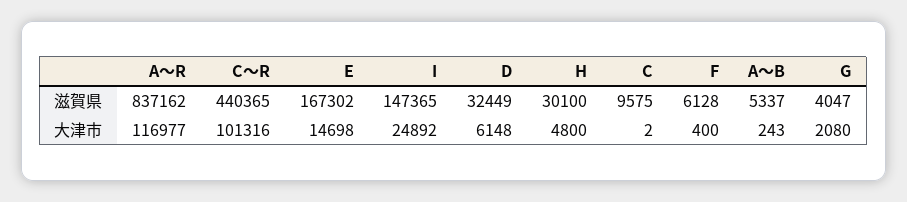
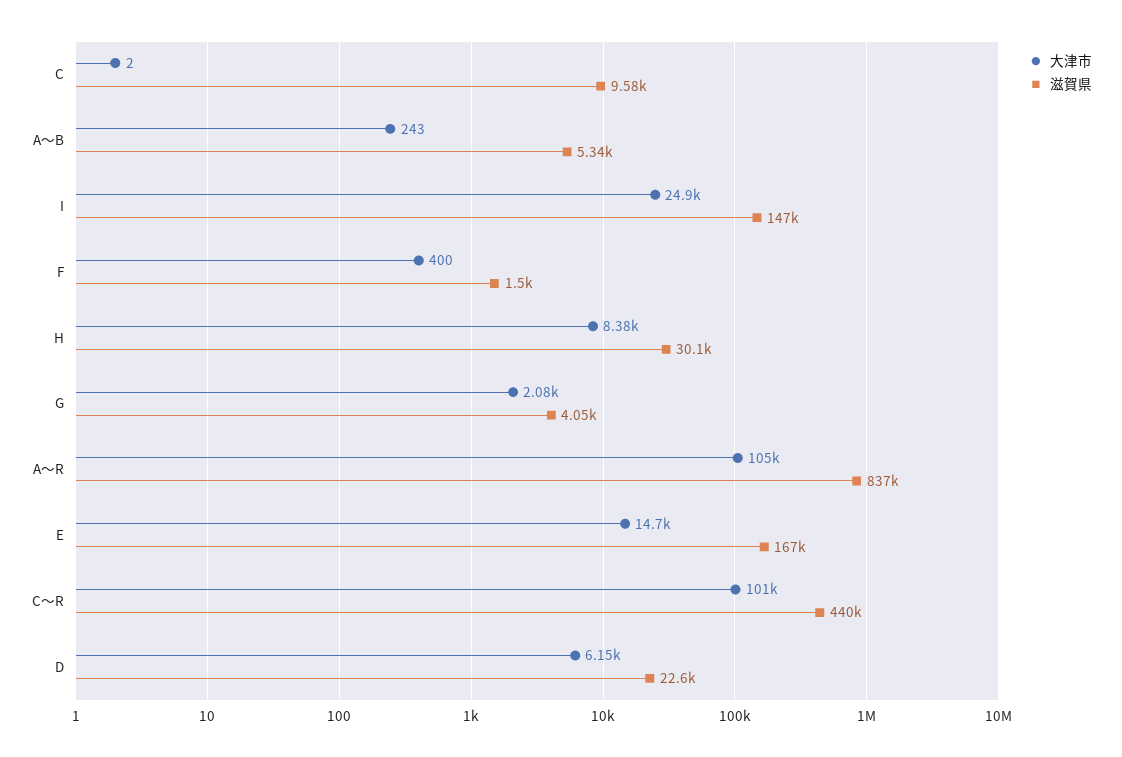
滋賀県, D: 32449 -> 22600
滋賀県, F: 6128 -> 1500
大津市, A～R: 116977 -> 105000
大津市, H: 4800 -> 8380

